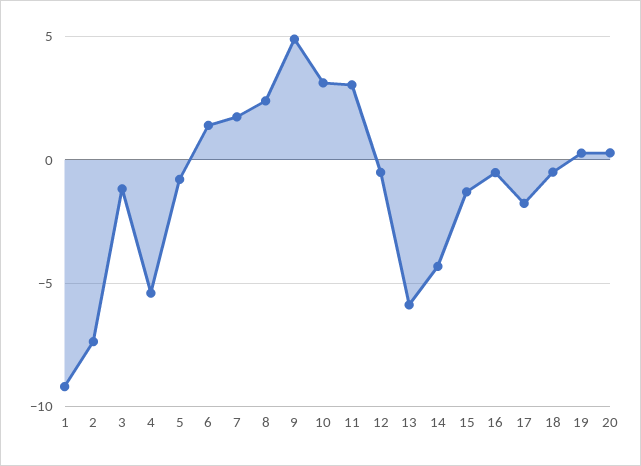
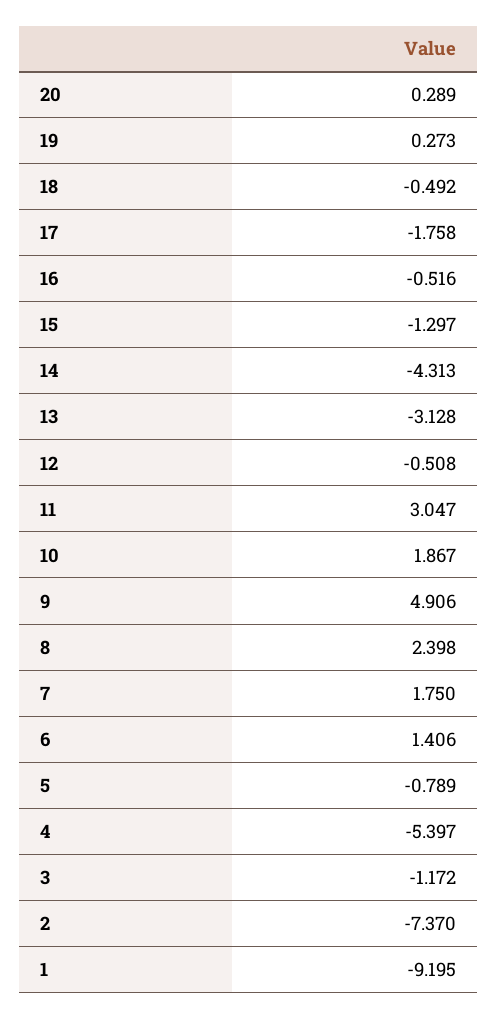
10: 3 -> 1.867
13: -6 -> -3.128

